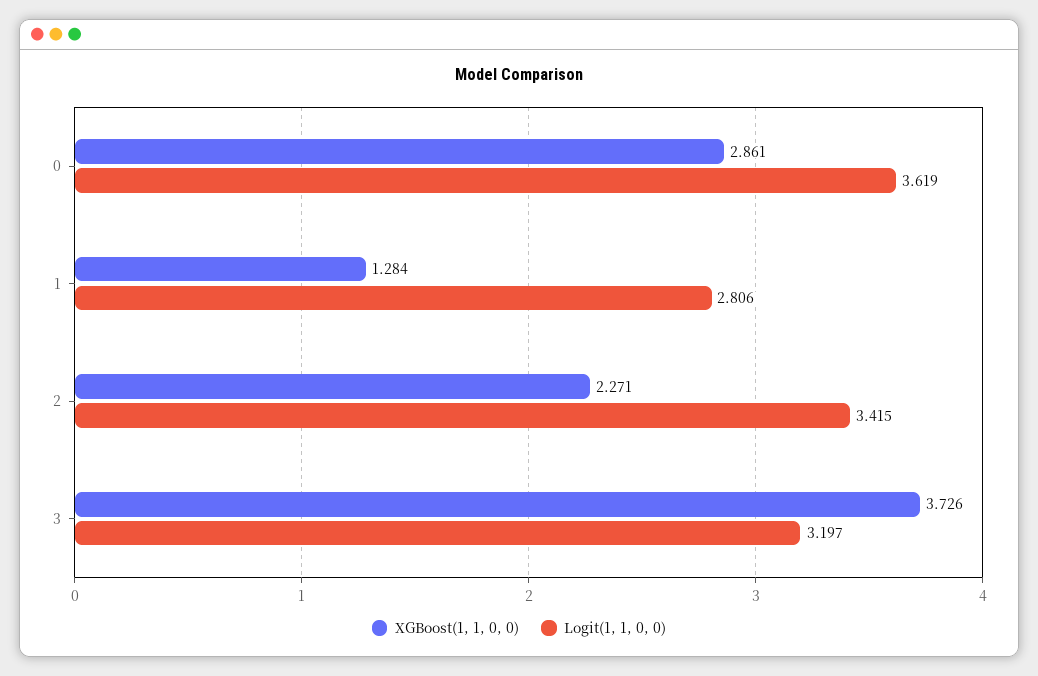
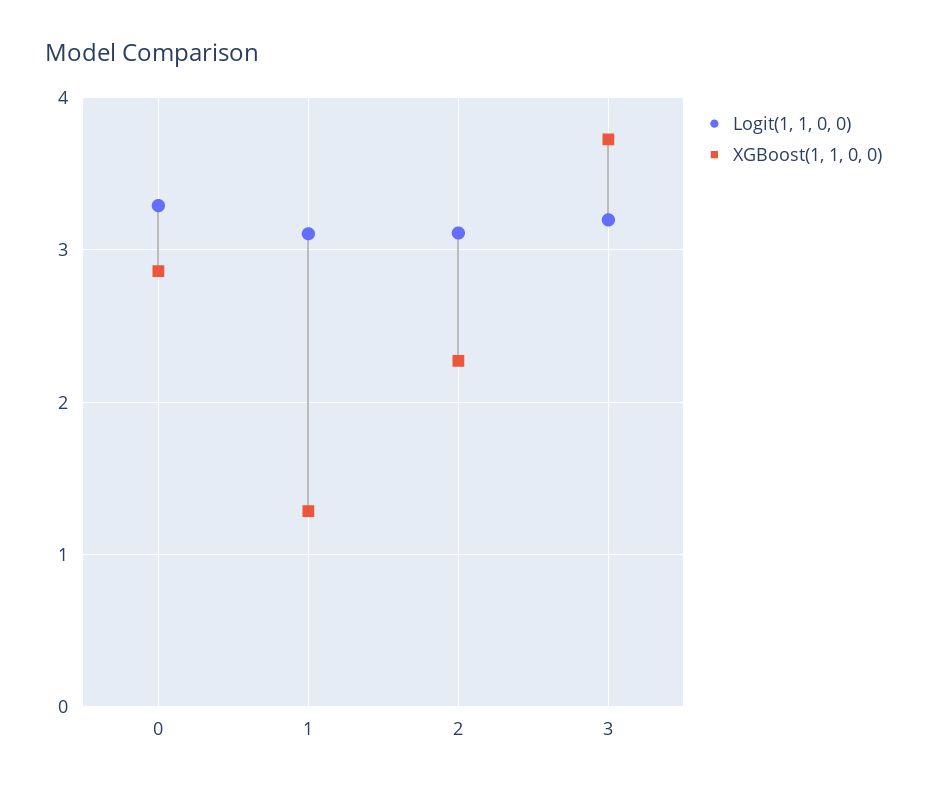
Logit(1, 1, 0, 0), 0: 3.619 -> 3.3
Logit(1, 1, 0, 0), 1: 2.806 -> 3.1
Logit(1, 1, 0, 0), 2: 3.415 -> 3.1

